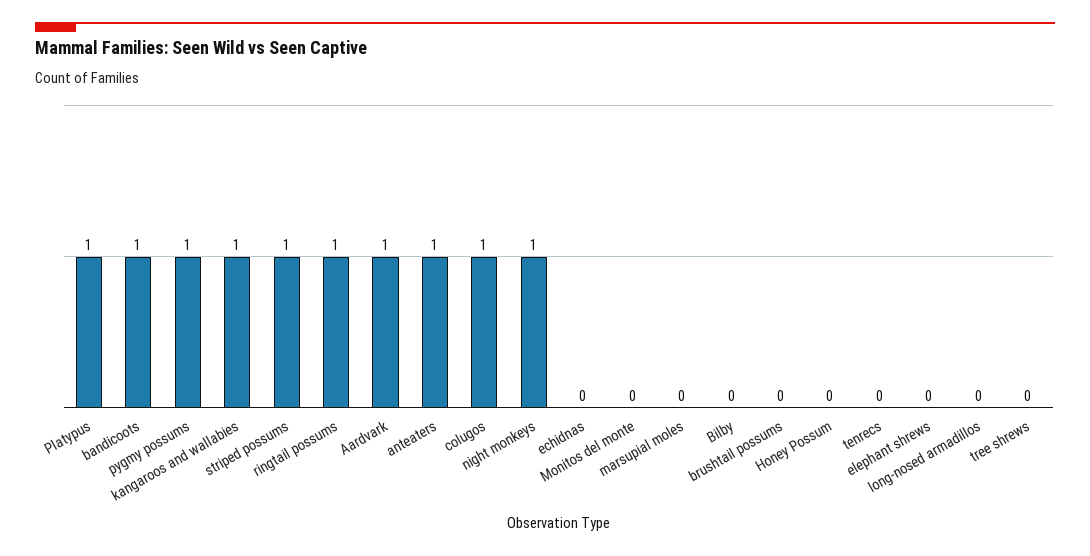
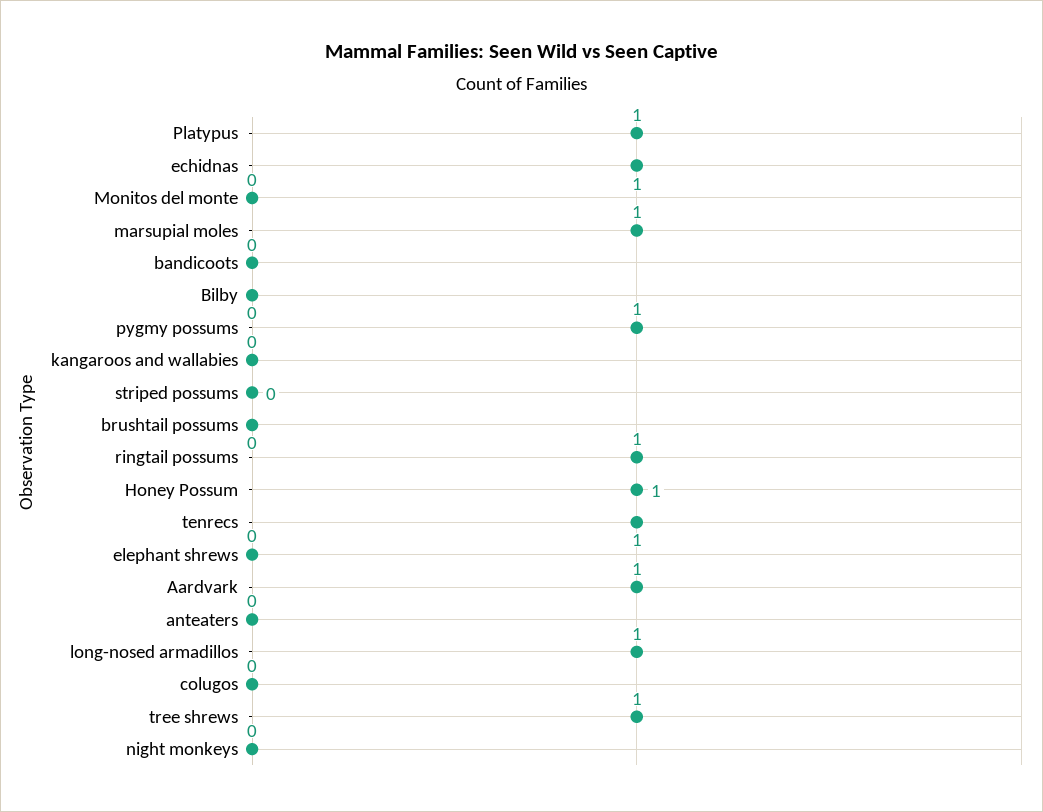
bandicoots: 1 -> 0
kangaroos and wallabies: 1 -> 0
striped possums: 1 -> 0
anteaters: 1 -> 0
colugos: 1 -> 0
night monkeys: 1 -> 0
echidnas: 0 -> 1
marsupial moles: 0 -> 1
Honey Possum: 0 -> 1
tenrecs: 0 -> 1
long-nosed armadillos: 0 -> 1
tree shrews: 0 -> 1

